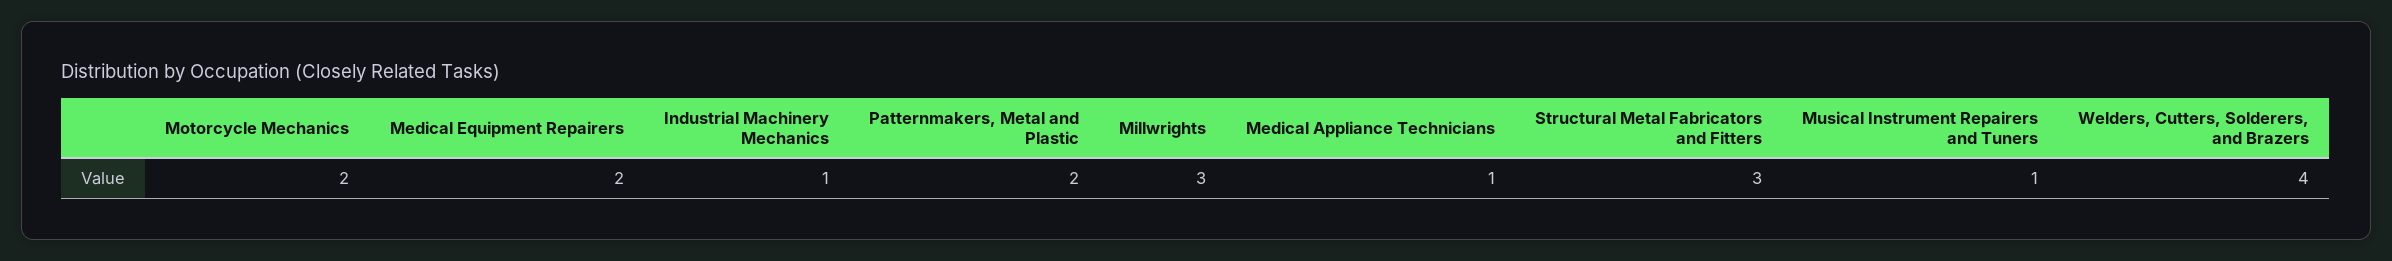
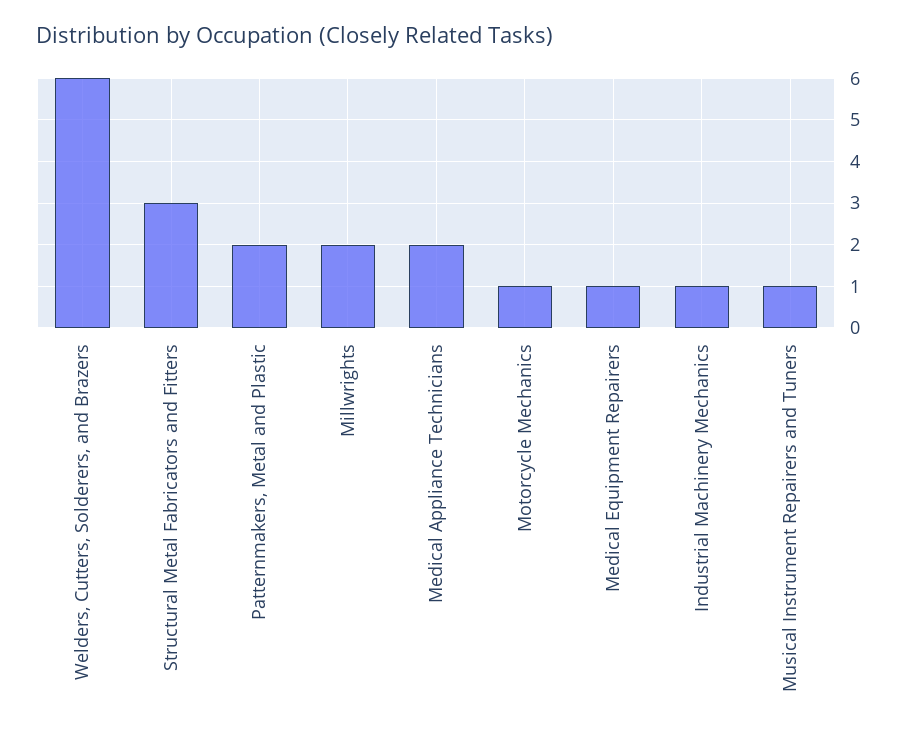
Motorcycle Mechanics: 2 -> 1
Medical Equipment Repairers: 2 -> 1
Millwrights: 3 -> 2
Medical Appliance Technicians: 1 -> 2
Welders, Cutters, Solderers, and Brazers: 4 -> 6

